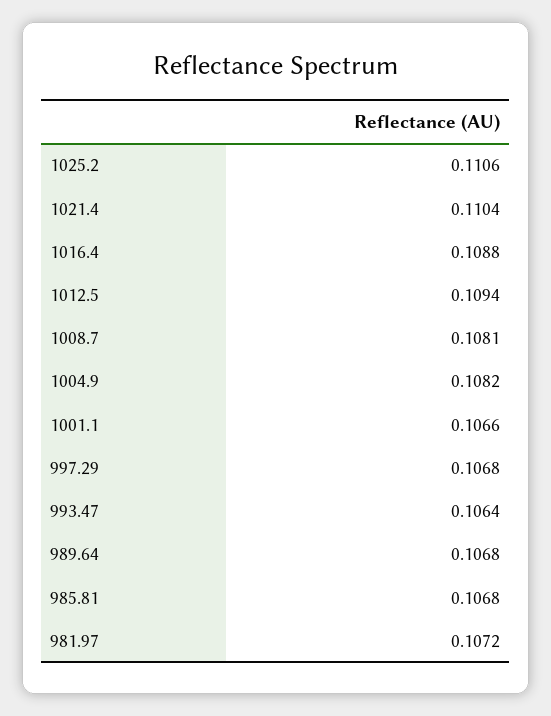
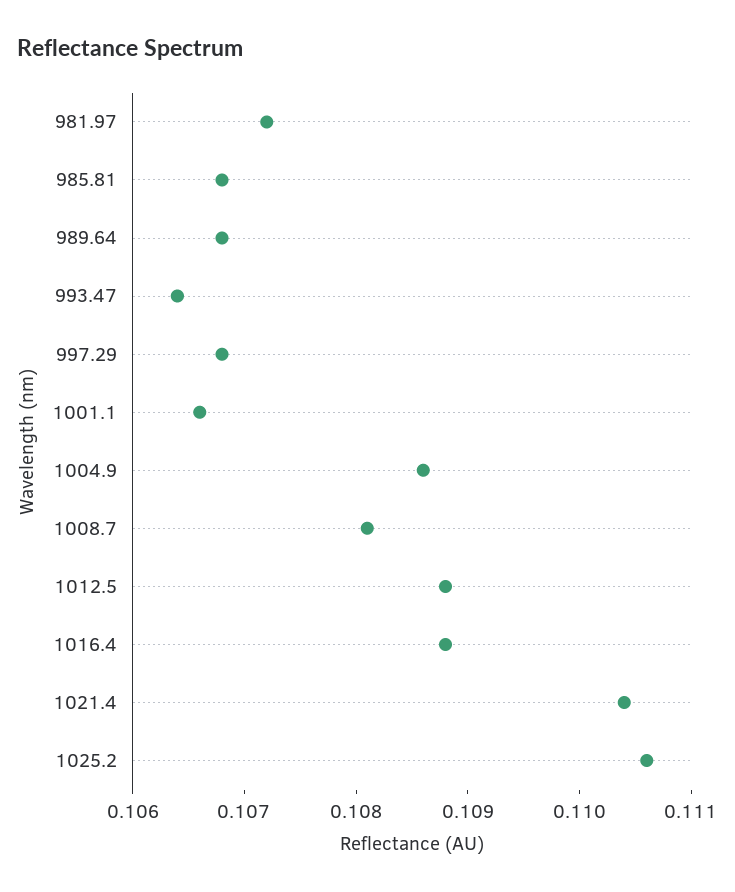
1012.5: 0.1094 -> 0.1088
1004.9: 0.1082 -> 0.1086

